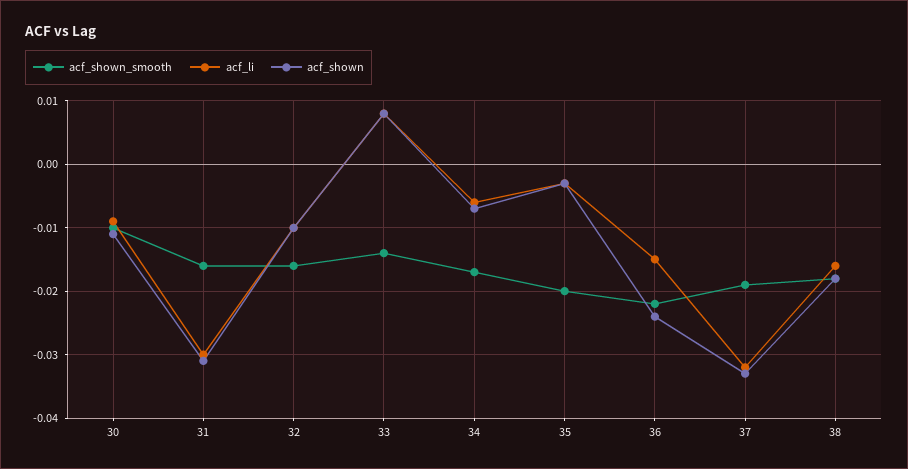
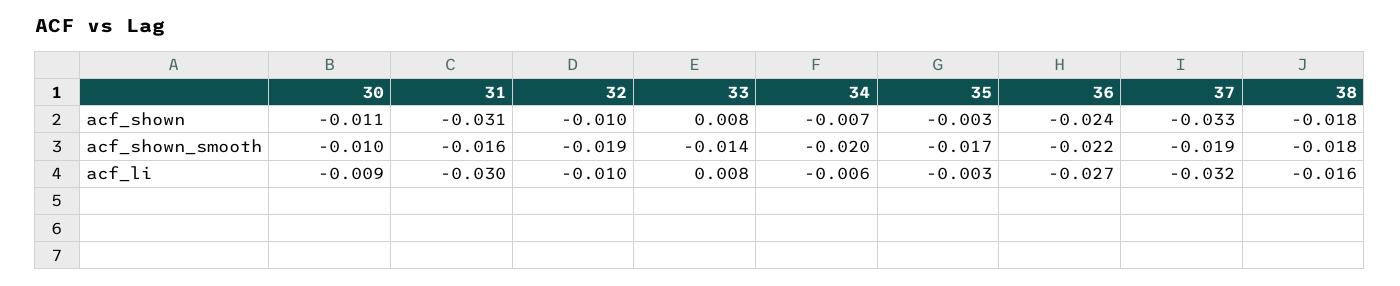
acf_shown_smooth, 32: -0.016 -> -0.019
acf_shown_smooth, 34: -0.017 -> -0.02
acf_shown_smooth, 35: -0.02 -> -0.017
acf_li, 36: -0.015 -> -0.027

